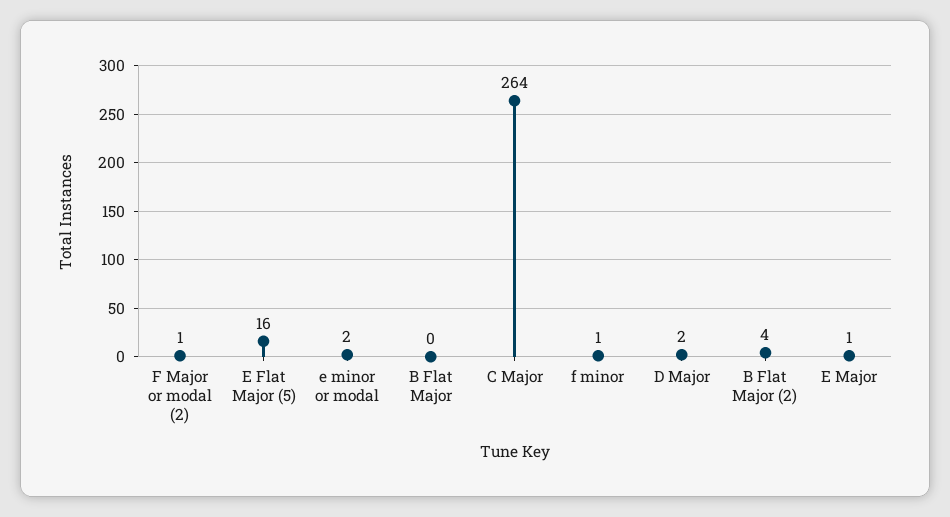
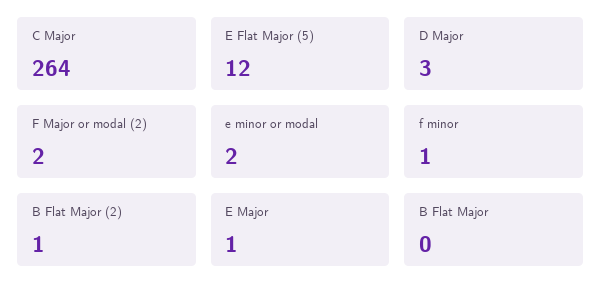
F Major or modal (2): 1 -> 2
E Flat Major (5): 16 -> 12
D Major: 2 -> 3
B Flat Major (2): 4 -> 1

